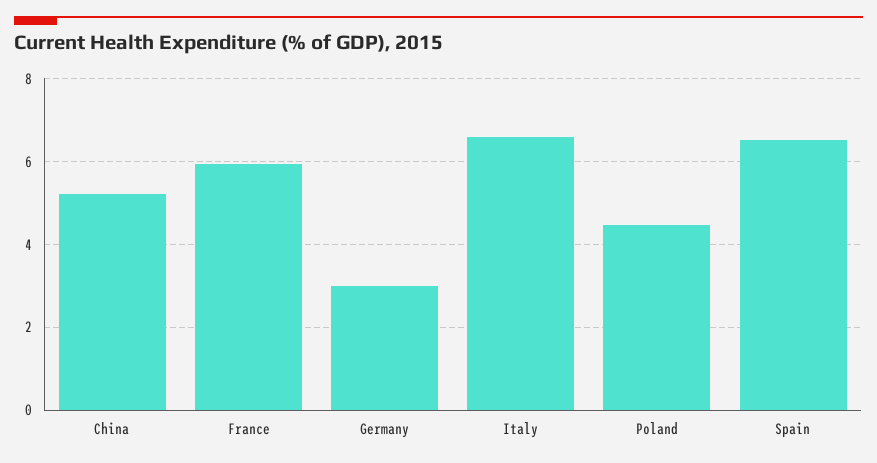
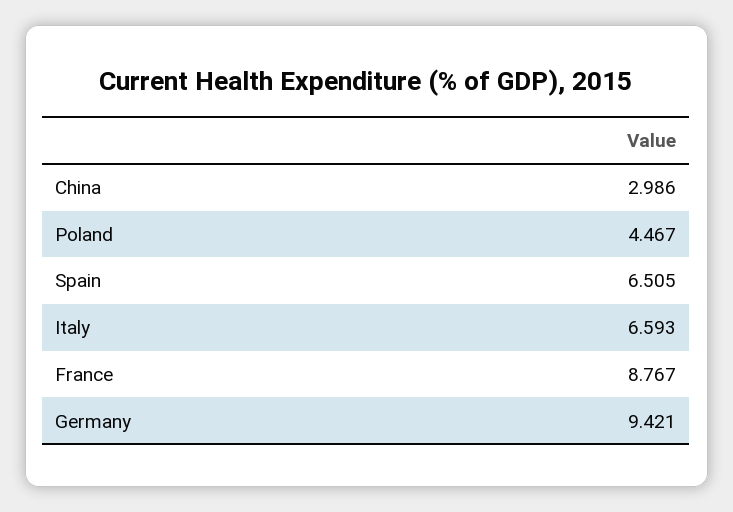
China: 5.2 -> 2.986
France: 6 -> 8.767
Germany: 3 -> 9.421

